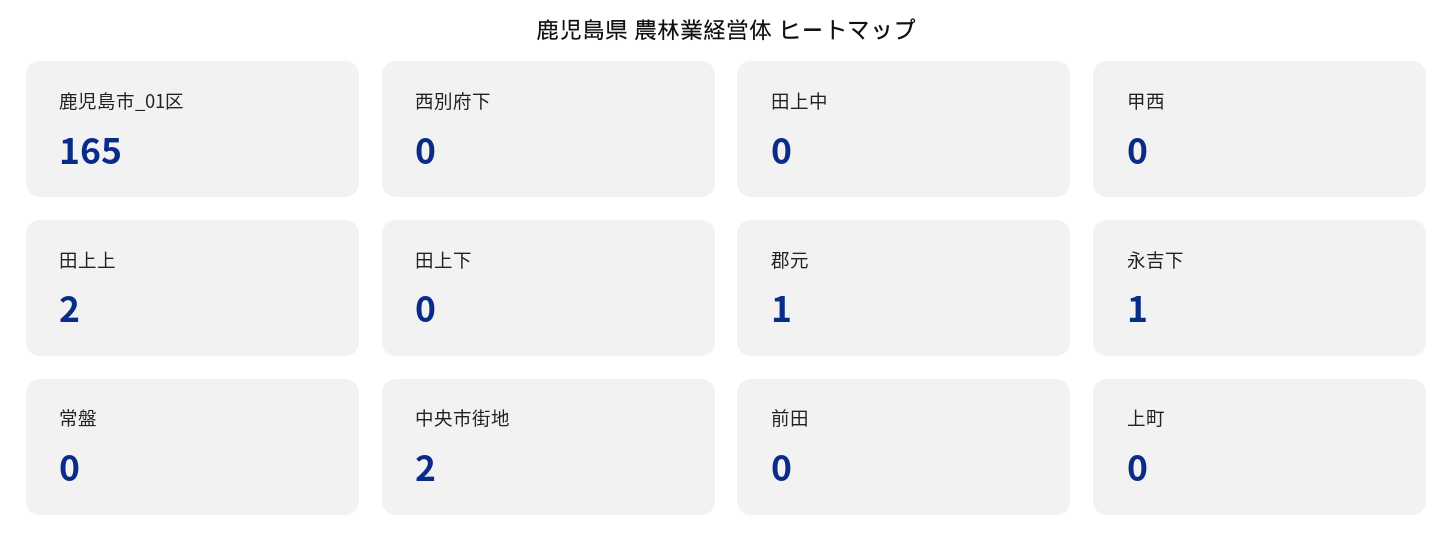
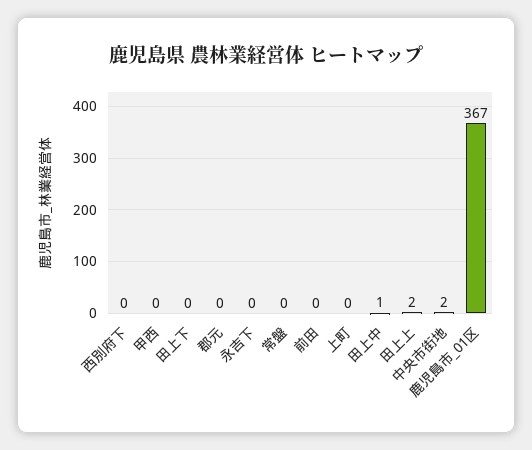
鹿児島市_01区: 165 -> 367
田上中: 0 -> 1
郡元: 1 -> 0
永吉下: 1 -> 0

